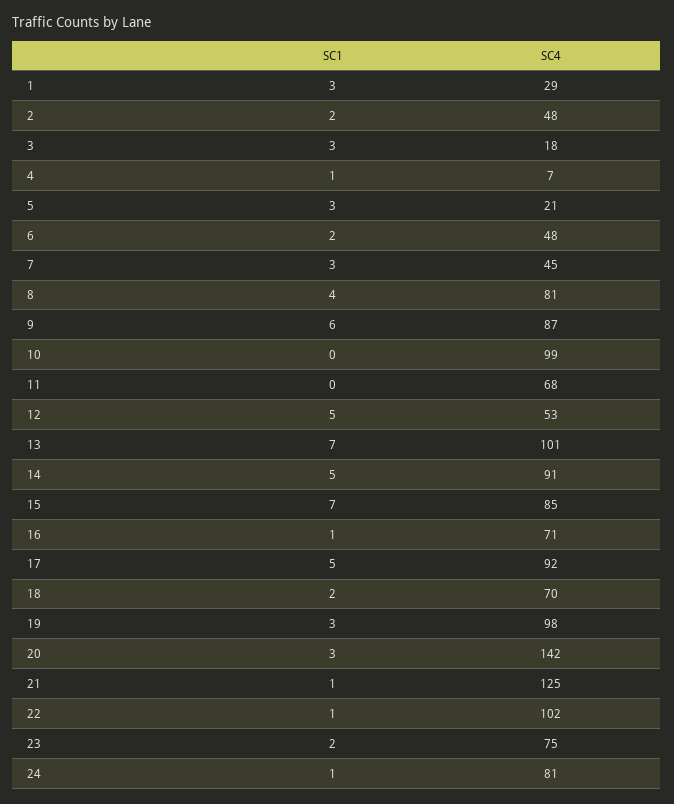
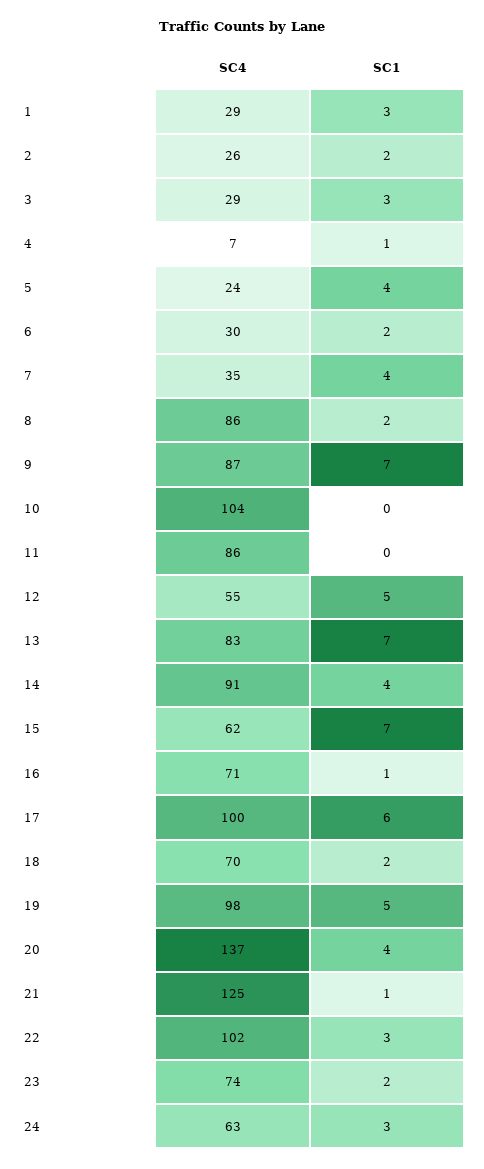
SC4, 2: 48 -> 26
SC4, 3: 18 -> 29
SC1, 5: 3 -> 4
SC4, 5: 21 -> 24
SC4, 6: 48 -> 30
SC1, 7: 3 -> 4
SC4, 7: 45 -> 35
SC1, 8: 4 -> 2
SC4, 8: 81 -> 86
SC1, 9: 6 -> 7
SC4, 10: 99 -> 104
SC4, 11: 68 -> 86
SC4, 12: 53 -> 55
SC4, 13: 101 -> 83
SC1, 14: 5 -> 4
SC4, 15: 85 -> 62
SC1, 17: 5 -> 6
SC4, 17: 92 -> 100
SC1, 19: 3 -> 5
SC1, 20: 3 -> 4
SC4, 20: 142 -> 137
SC1, 22: 1 -> 3
SC4, 23: 75 -> 74
SC1, 24: 1 -> 3
SC4, 24: 81 -> 63

